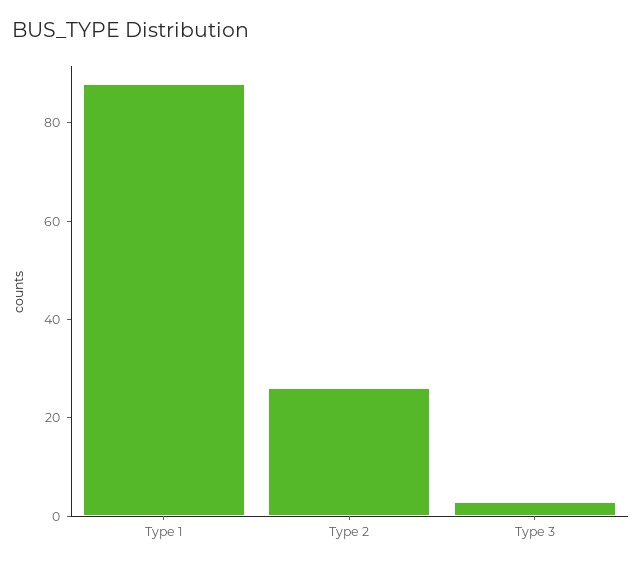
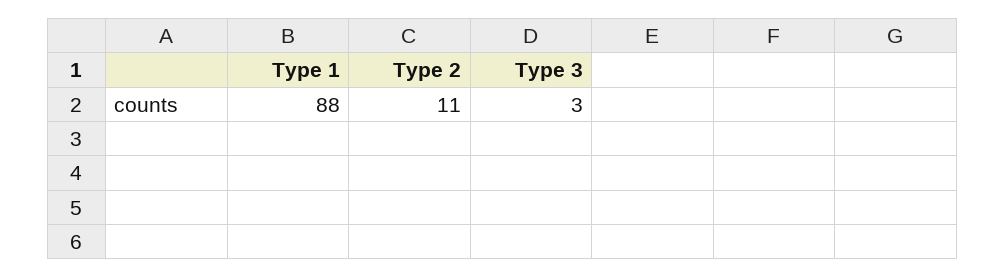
Type 2: 25 -> 11

